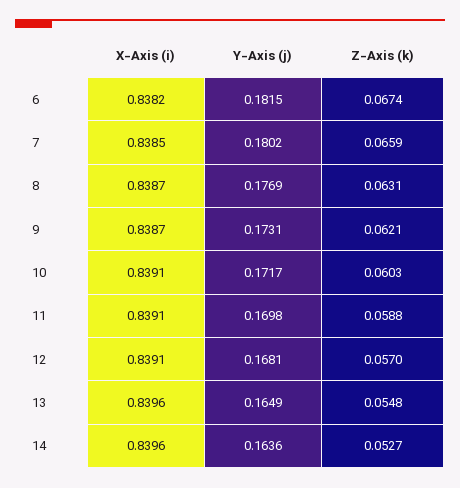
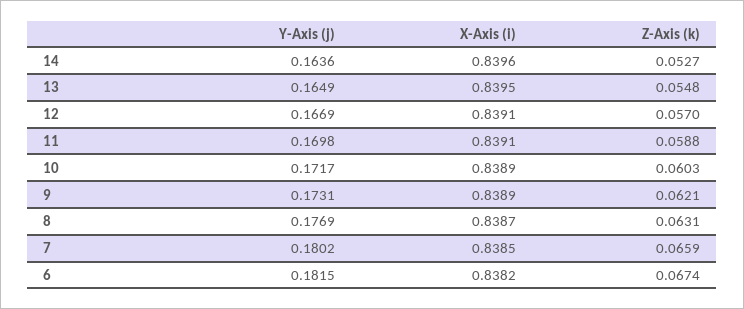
X-Axis (i), 9: 0.8387 -> 0.8389
X-Axis (i), 10: 0.8391 -> 0.8389
Y-Axis (j), 12: 0.1681 -> 0.1669
X-Axis (i), 13: 0.8396 -> 0.8395

